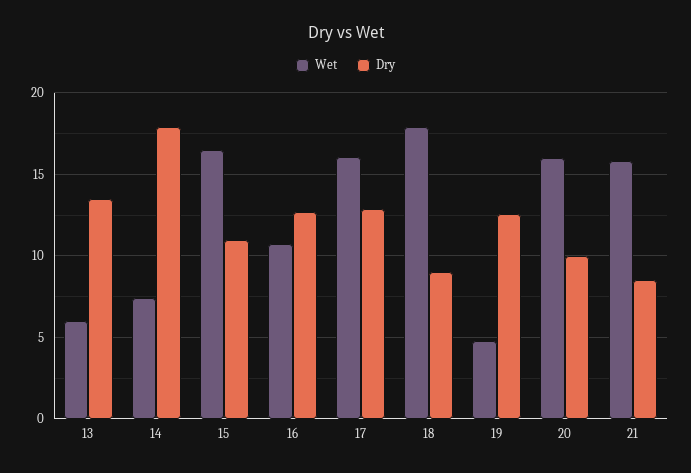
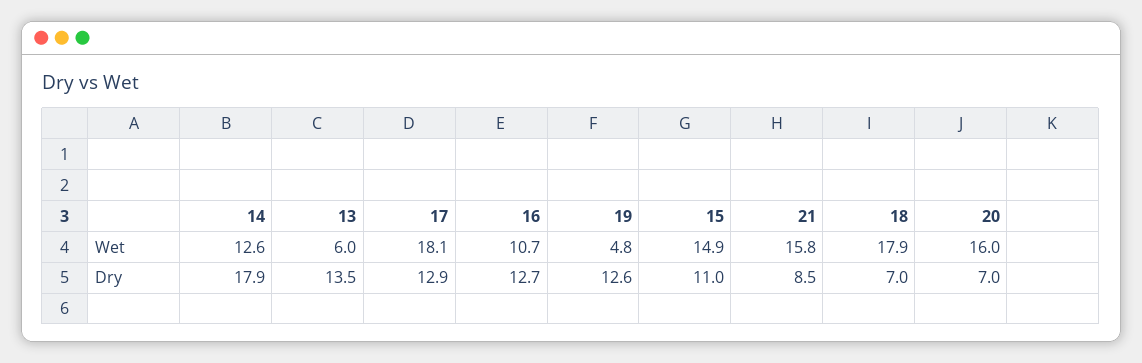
Wet, 14: 7.5 -> 12.6
Wet, 15: 16.5 -> 14.9
Wet, 17: 16 -> 18.1
Dry, 18: 9 -> 7
Dry, 20: 10 -> 7

